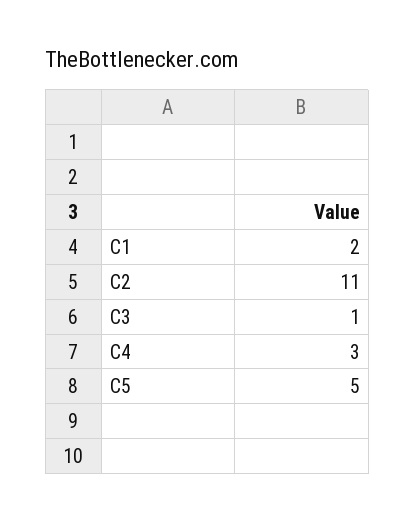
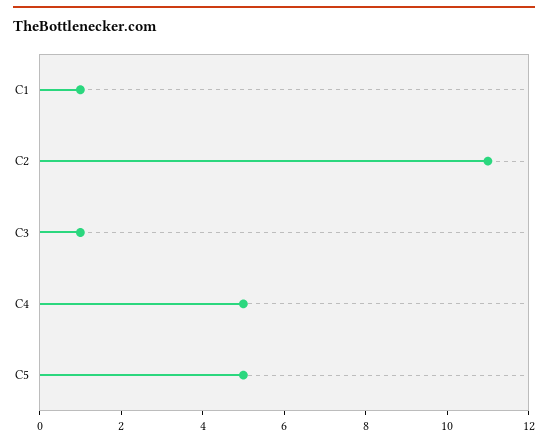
C1: 2 -> 1
C4: 3 -> 5

